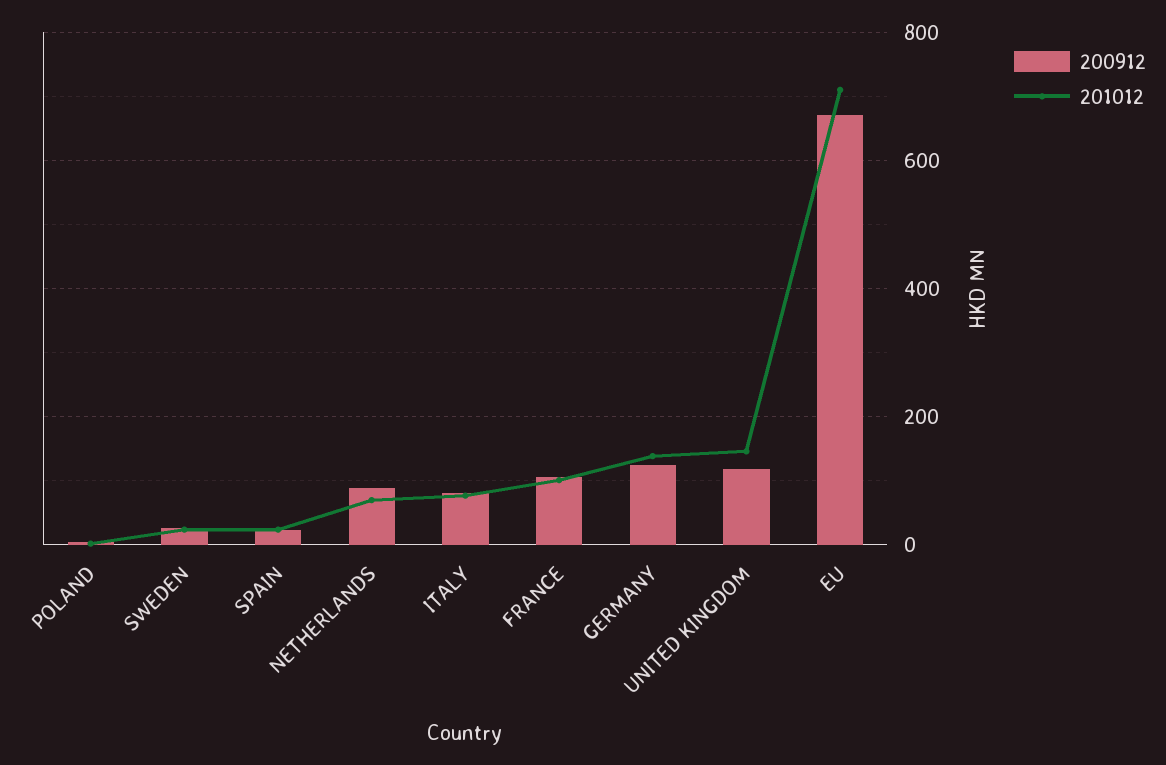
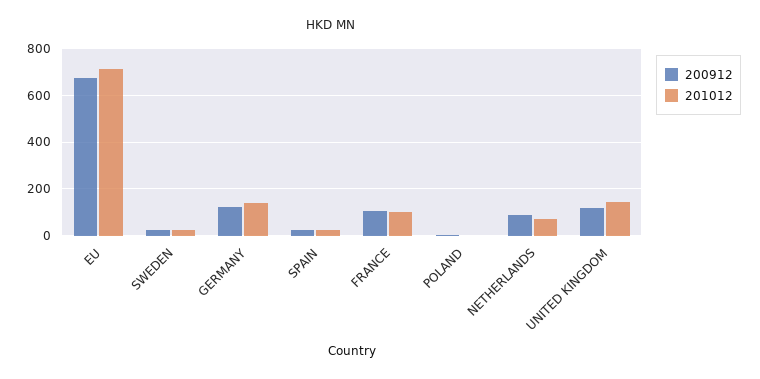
200912, ITALY: 80 -> none
201012, ITALY: 80 -> none

